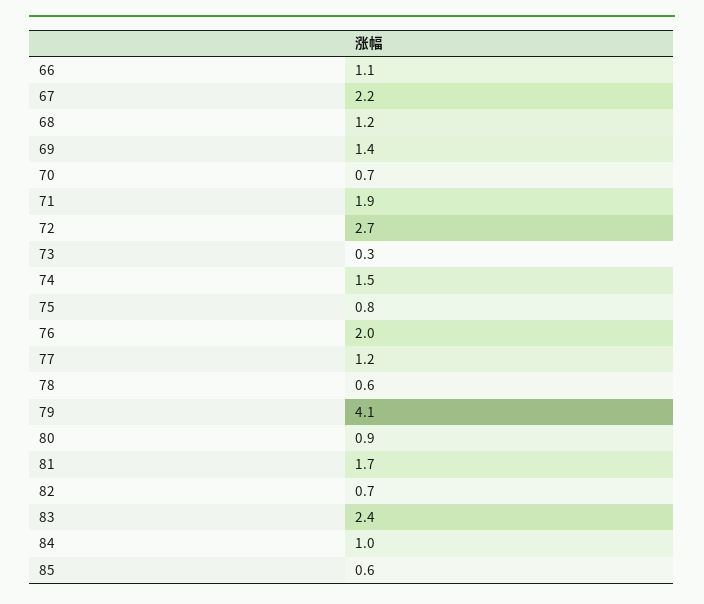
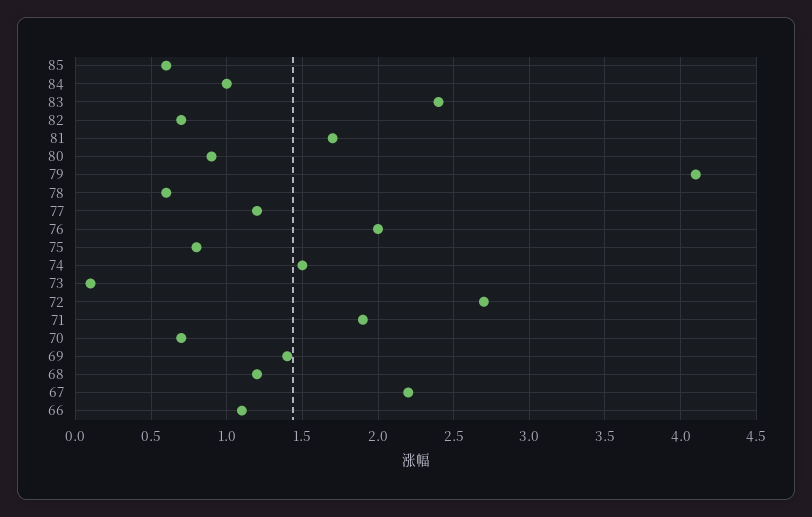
73: 0.3 -> 0.1

